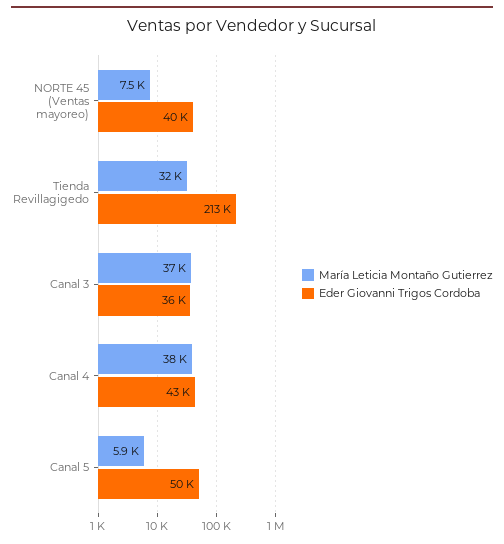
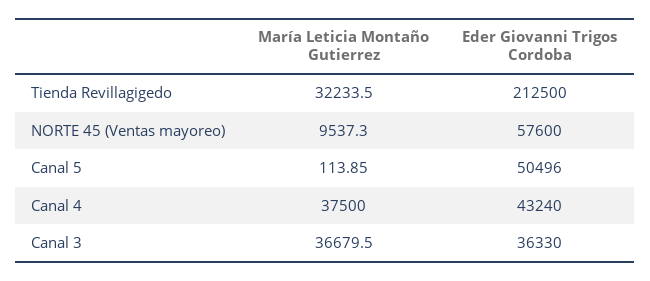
María Leticia Montaño Gutierrez, NORTE 45 (Ventas mayoreo): 7500 -> 9537.3
Eder Giovanni Trigos Cordoba, NORTE 45 (Ventas mayoreo): 40000 -> 57600
María Leticia Montaño Gutierrez, Canal 5: 5900 -> 113.85

